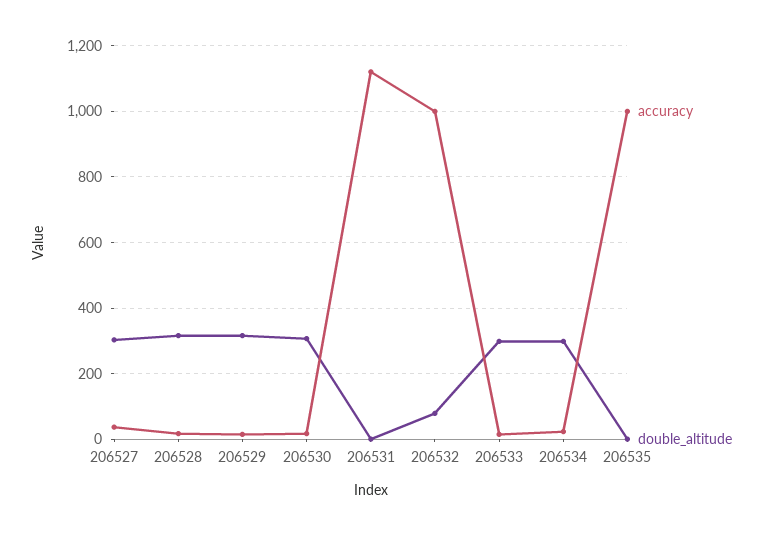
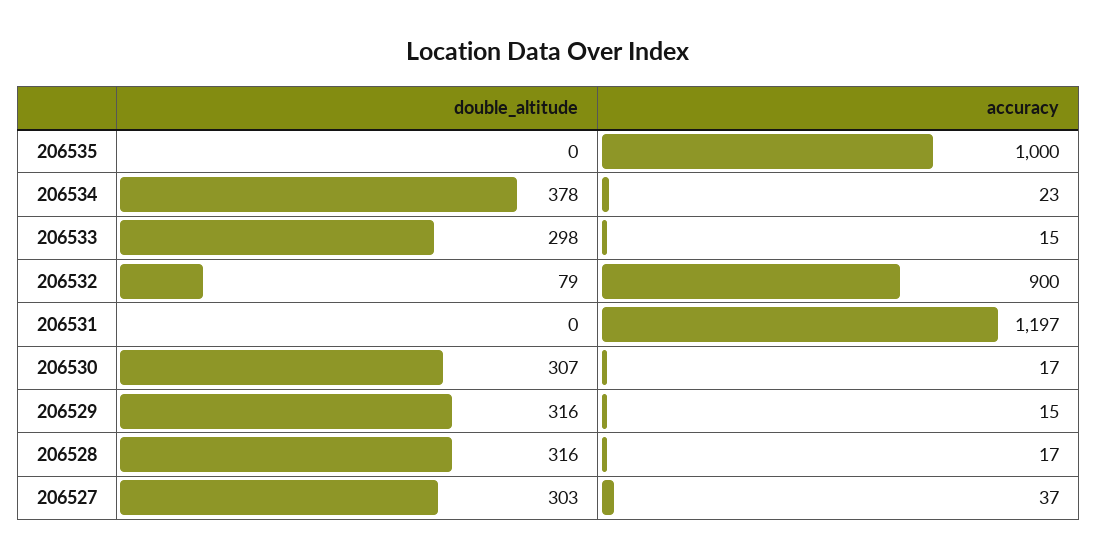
accuracy, 206531: 1120 -> 1197
accuracy, 206532: 1000 -> 900
double_altitude, 206534: 300 -> 378

